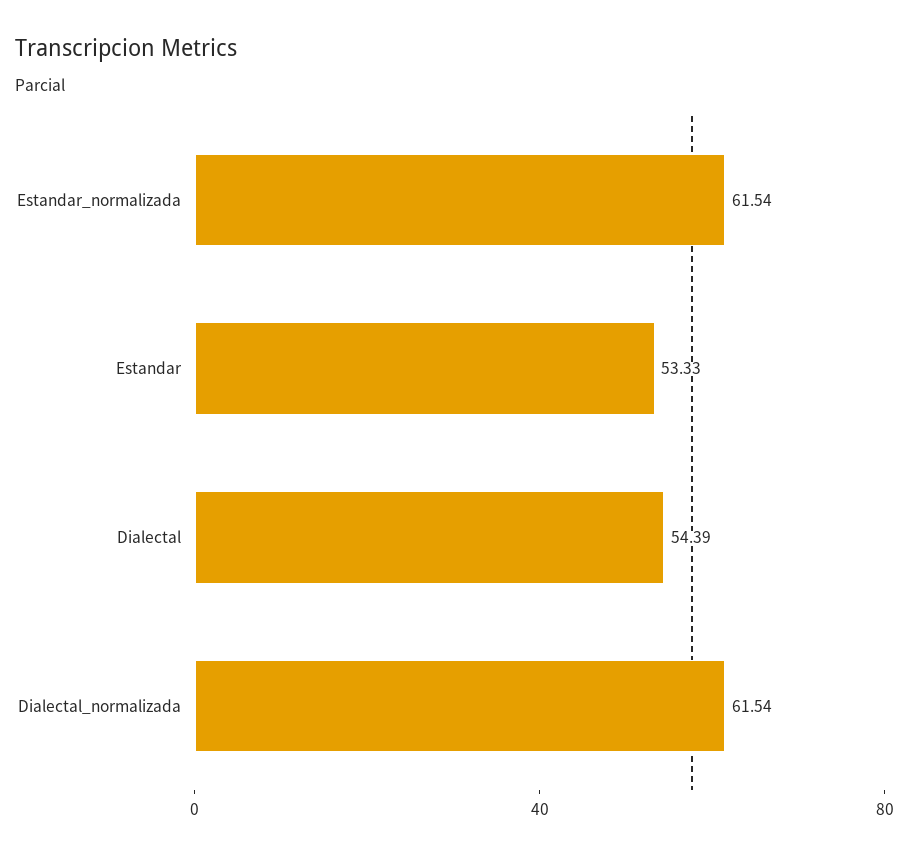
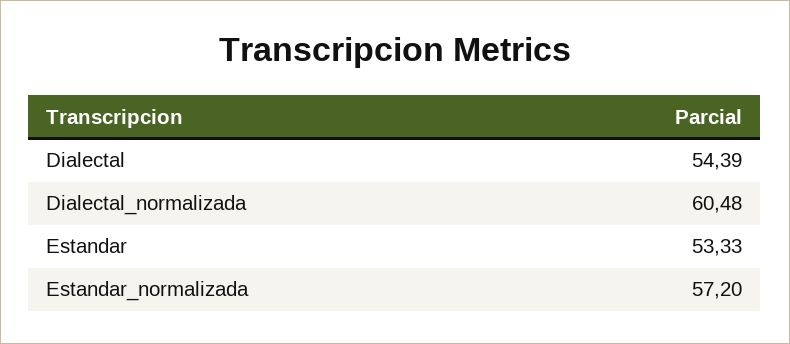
Estandar_normalizada: 61.54 -> 57.2
Dialectal_normalizada: 61.54 -> 60.48

